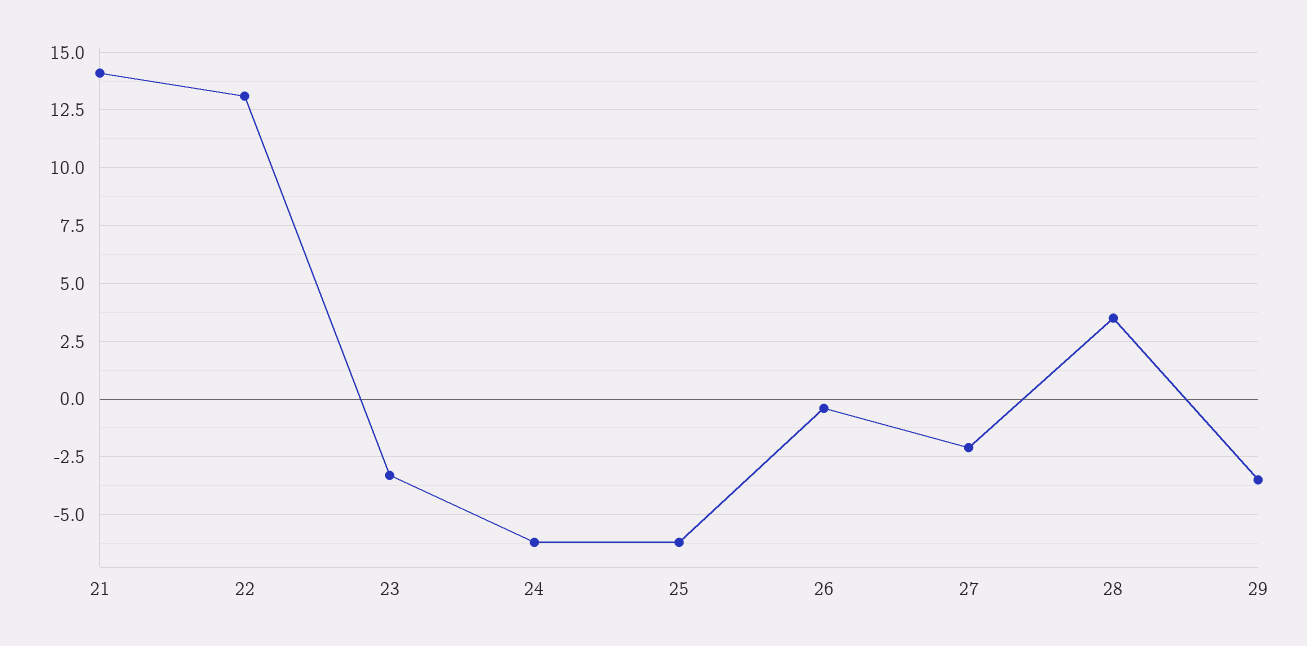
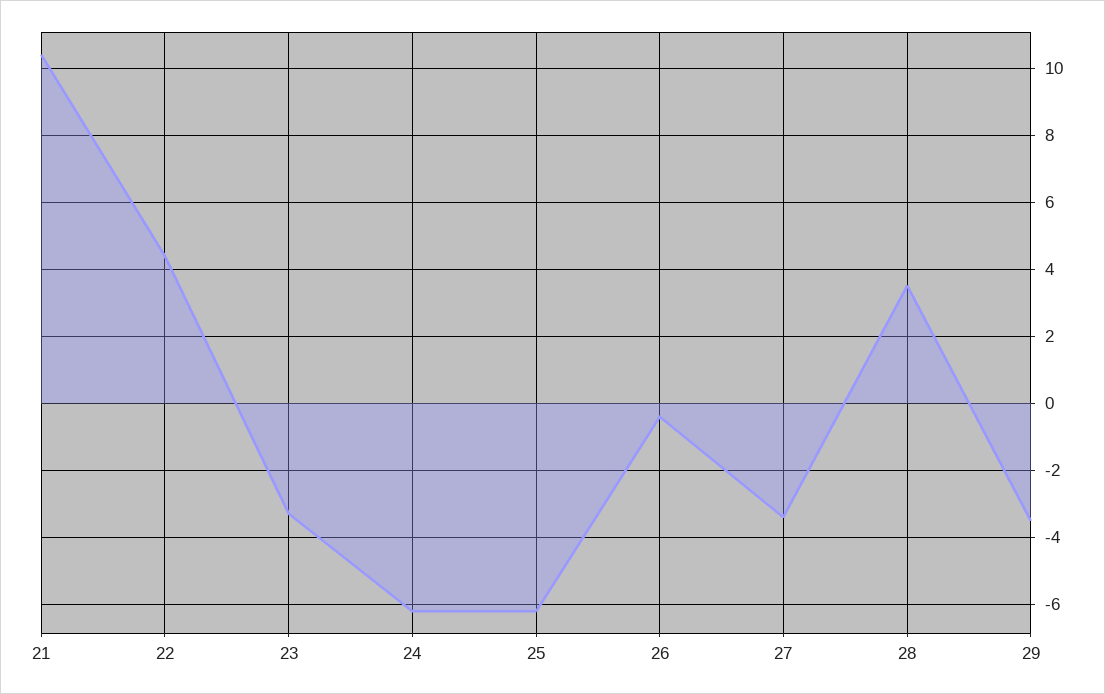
21: 14 -> 10.5
22: 13 -> 4.5
27: -2 -> -3.5

